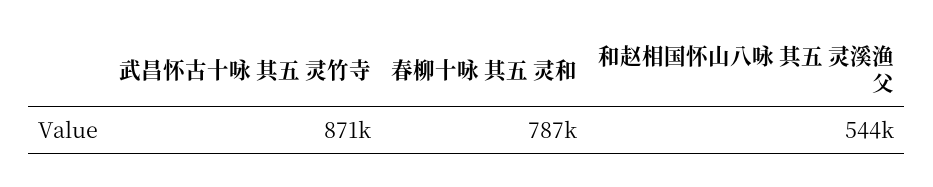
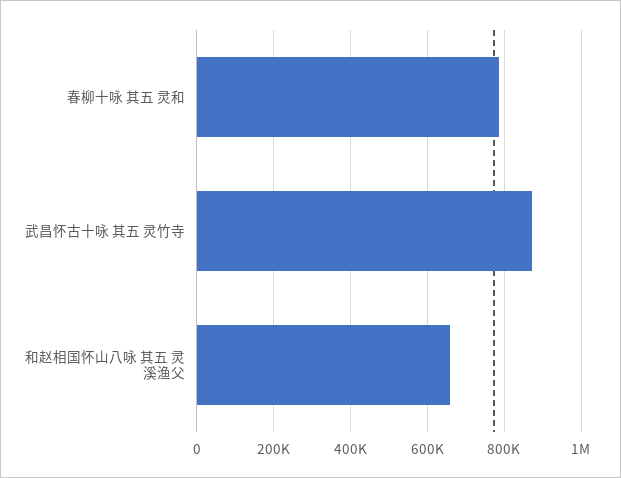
和赵相国怀山八咏 其五 灵溪渔父: 544000 -> 660000

